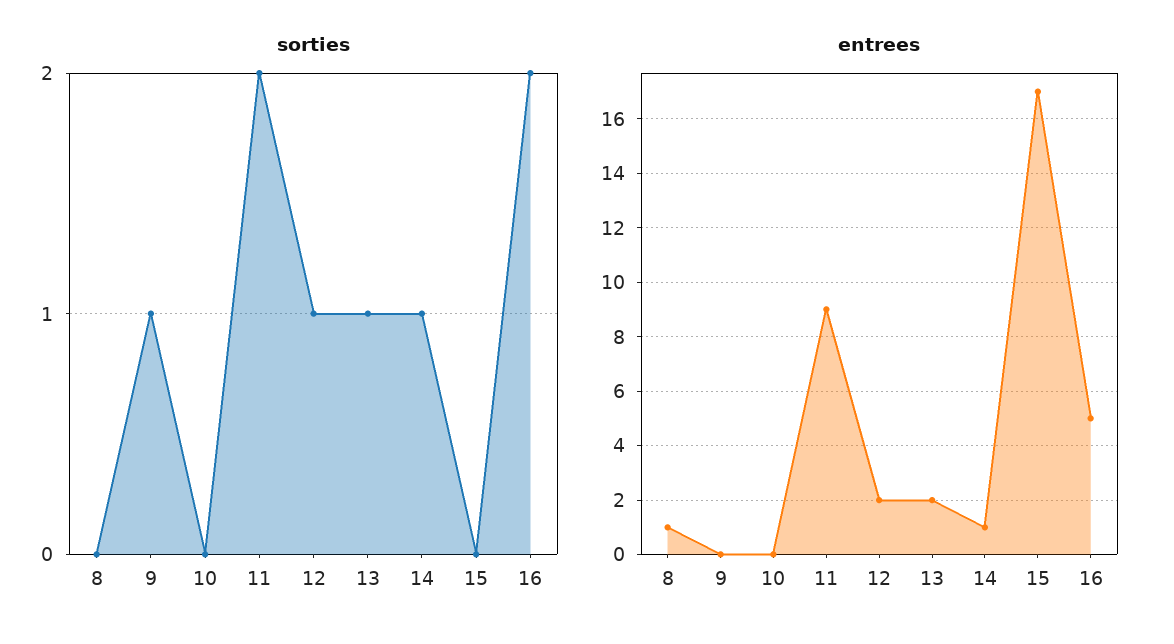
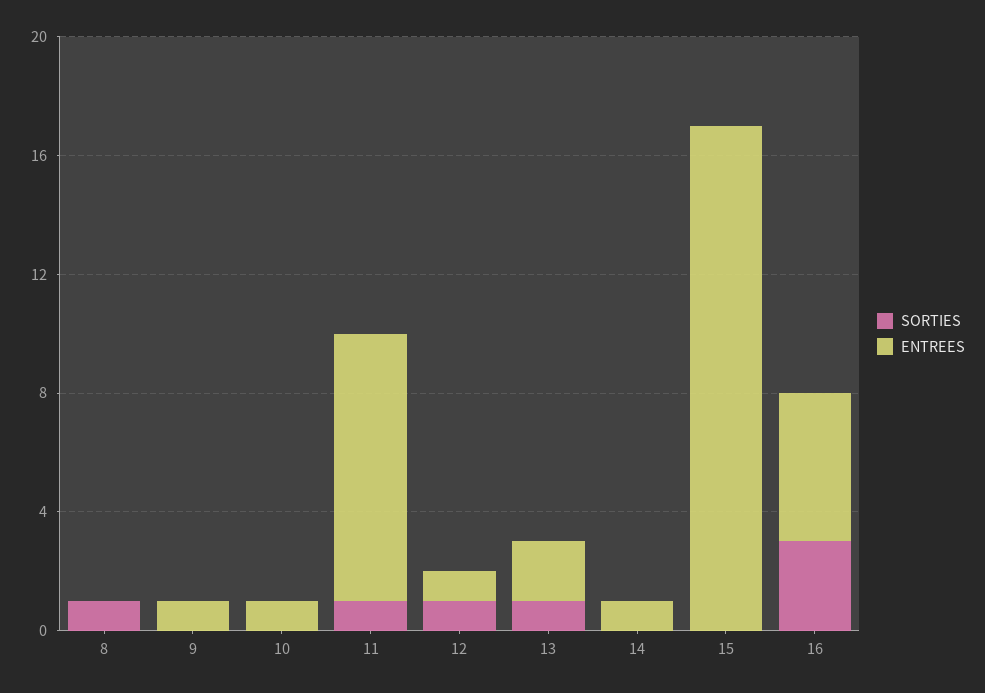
sorties, 8: 0 -> 1
sorties, 9: 1 -> 0
sorties, 11: 2 -> 1
sorties, 14: 1 -> 0
sorties, 16: 2 -> 3
entrees, 8: 1 -> 0
entrees, 9: 0 -> 1
entrees, 10: 0 -> 1
entrees, 12: 2 -> 1

